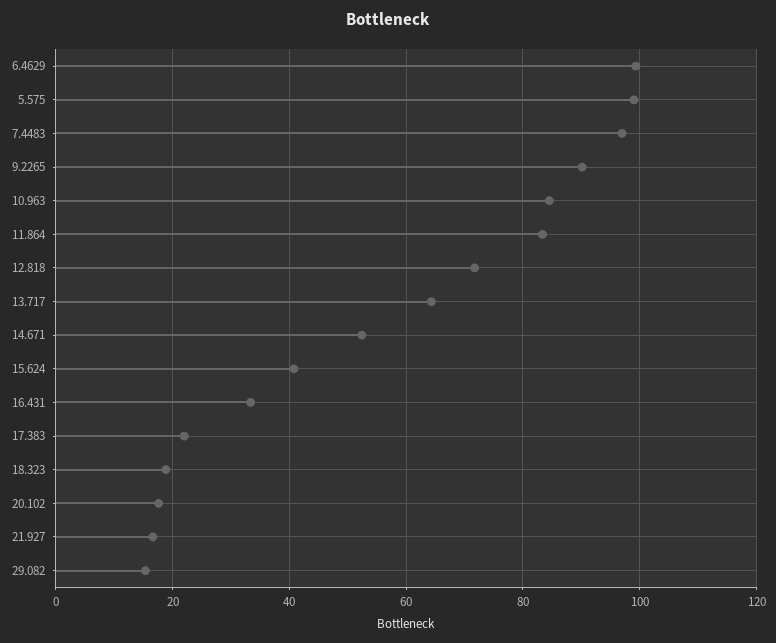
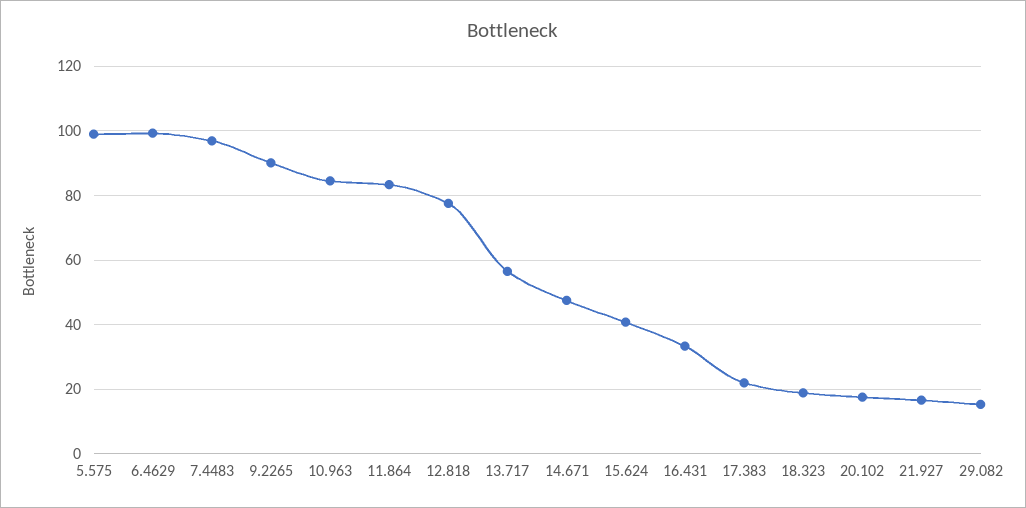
12.818: 72 -> 78
13.717: 64 -> 56
14.671: 52 -> 48

